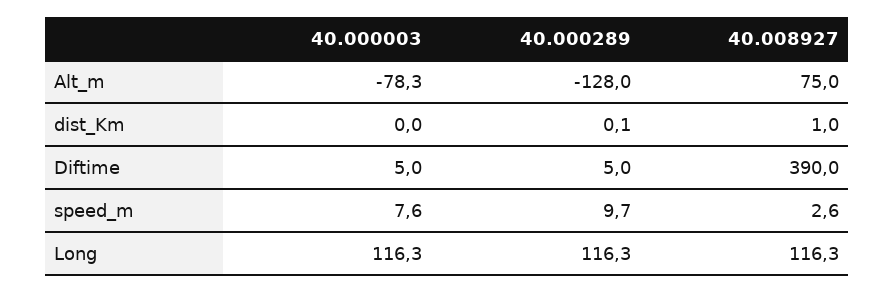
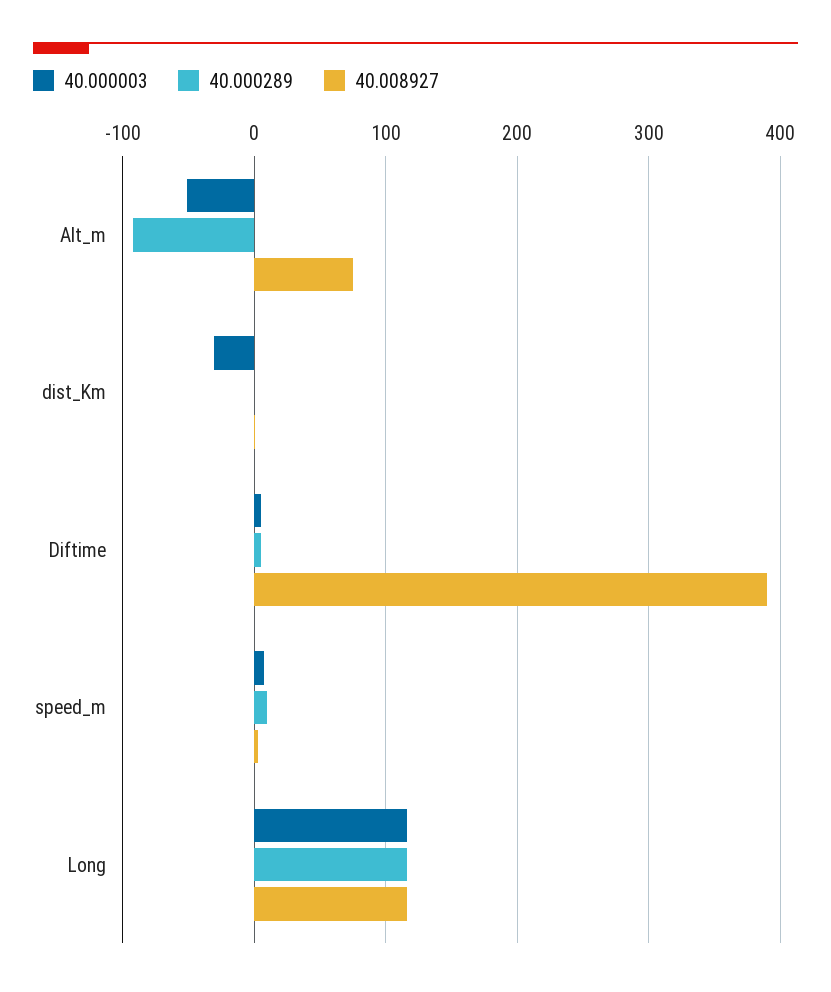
40.000003, Alt_m: -78.3 -> -50
40.000289, Alt_m: -128 -> -90
40.000003, dist_Km: 0 -> -30

